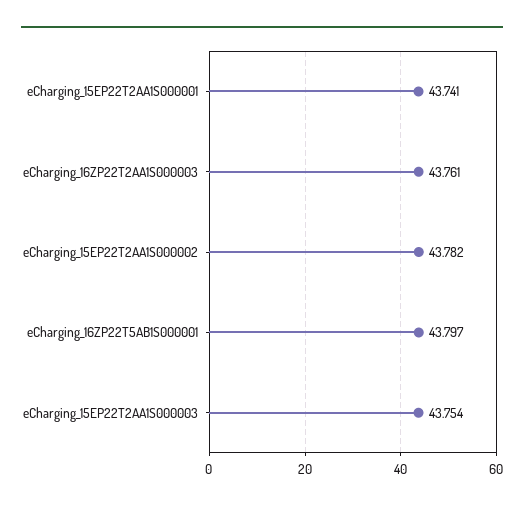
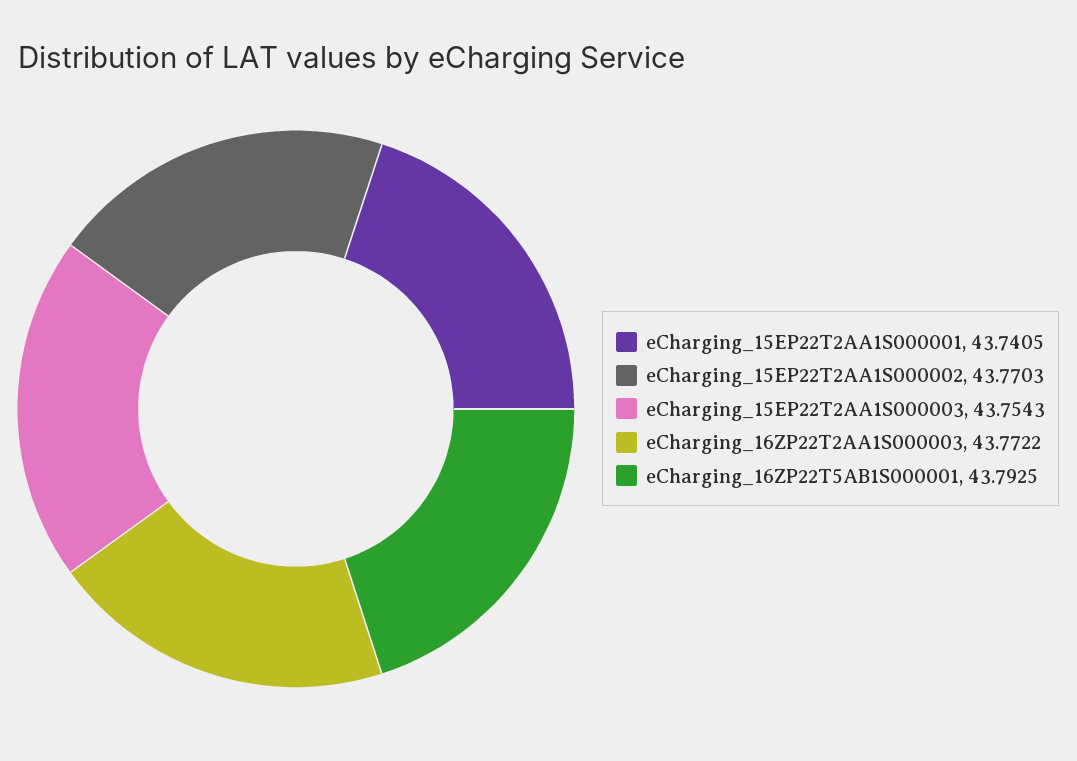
eCharging_16ZP22T2AA1S000003: 43.761 -> 43.7722
eCharging_15EP22T2AA1S000002: 43.782 -> 43.7703
eCharging_16ZP22T5AB1S000001: 43.797 -> 43.7925

